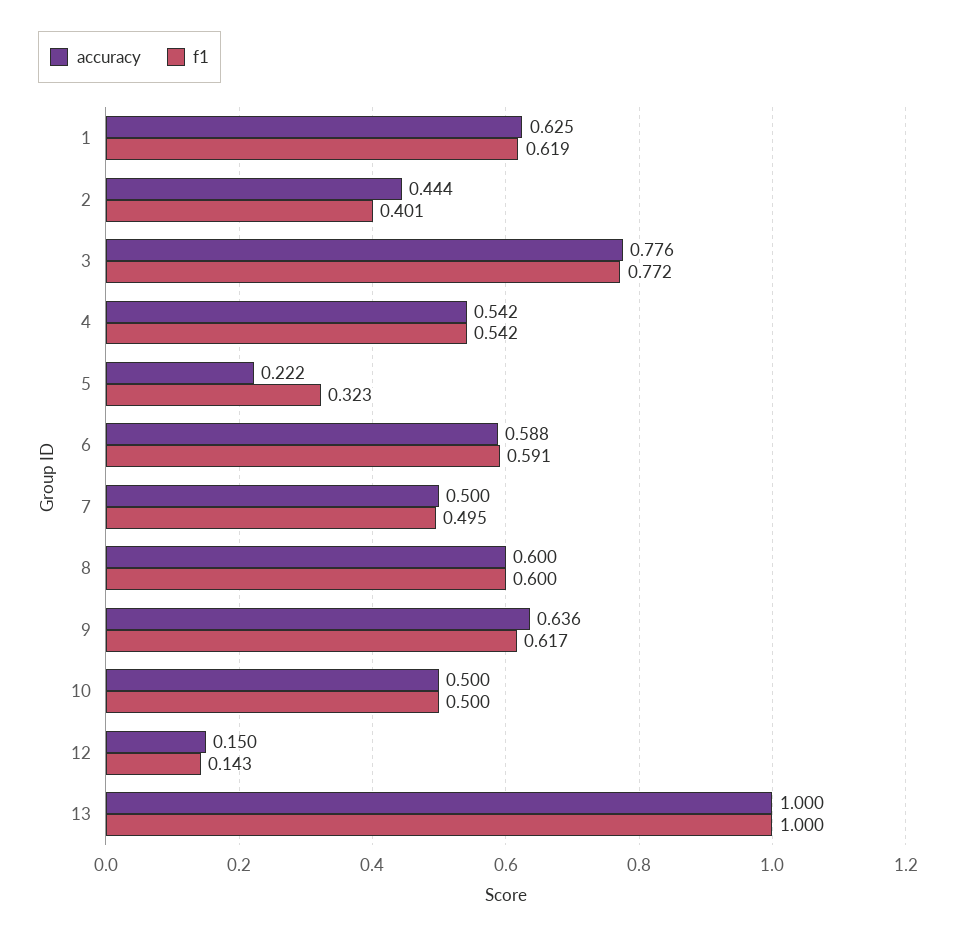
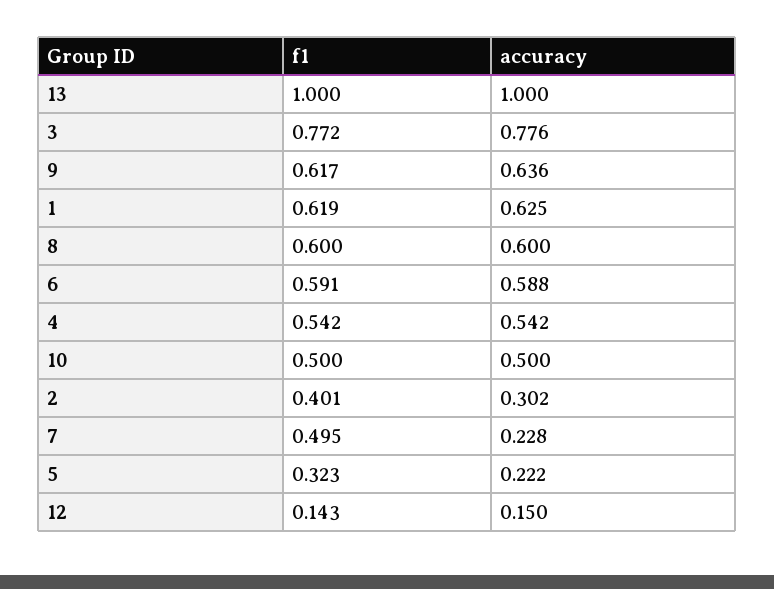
accuracy, 2: 0.444 -> 0.302
accuracy, 7: 0.5 -> 0.228

